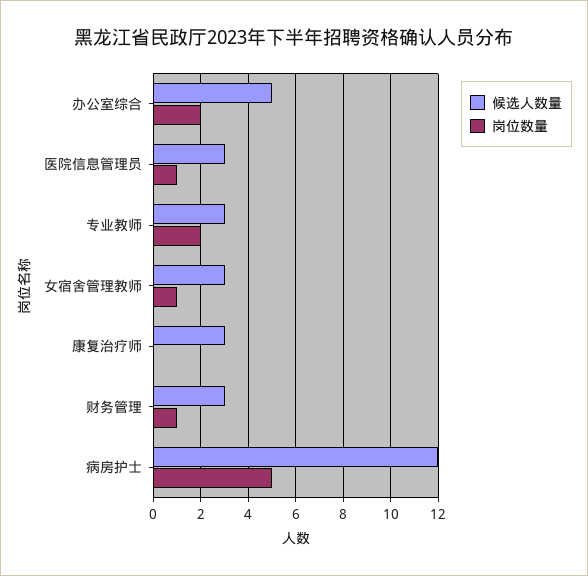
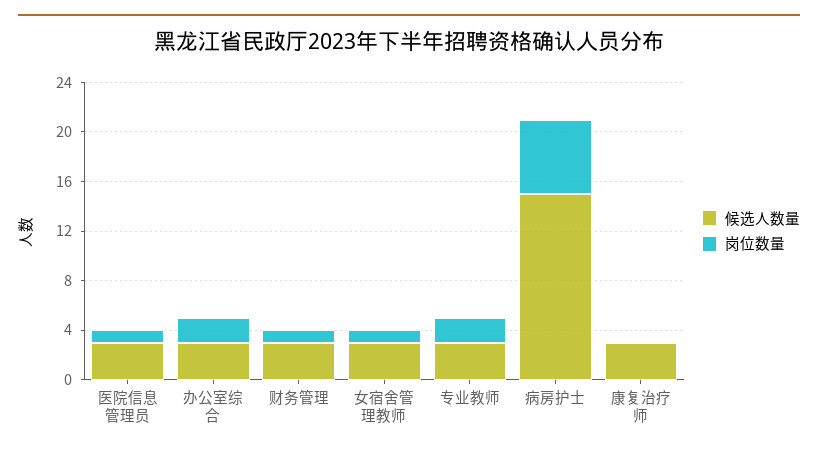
候选人数量, 办公室综合: 5 -> 3
候选人数量, 病房护士: 12 -> 15
岗位数量, 病房护士: 5 -> 6

